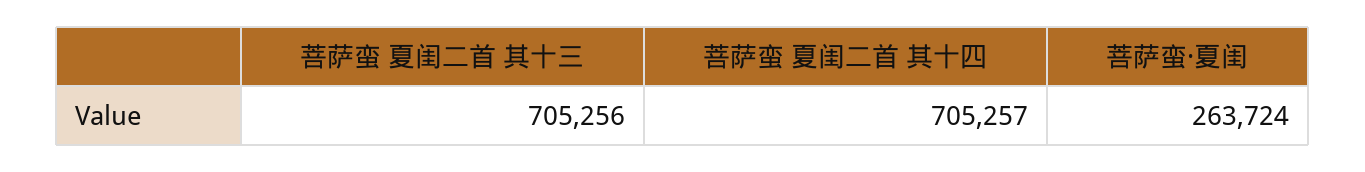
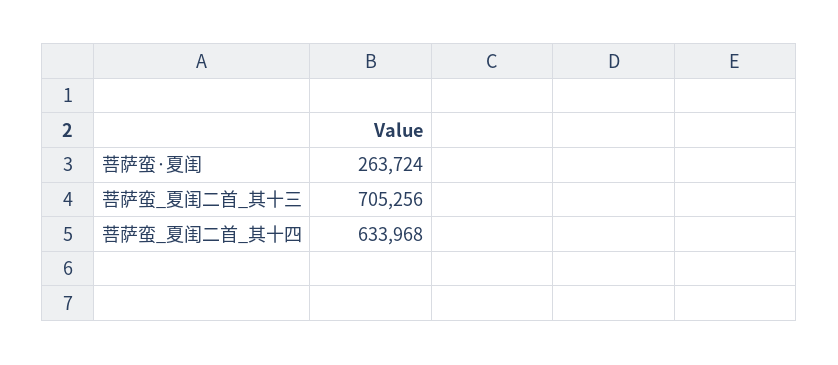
菩萨蛮 夏闺二首 其十四: 705257 -> 633968

